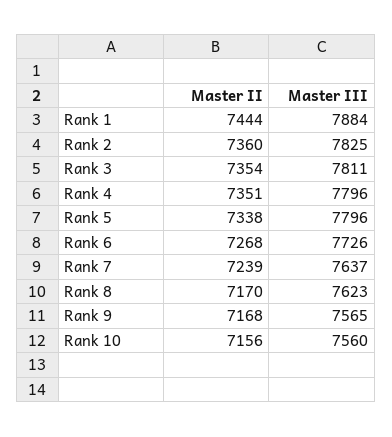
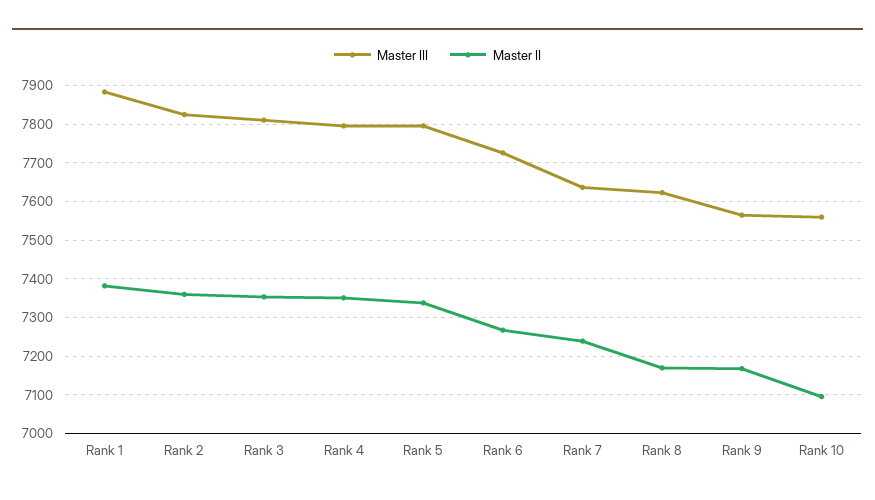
Master II, Rank 1: 7444 -> 7380
Master II, Rank 10: 7156 -> 7100

